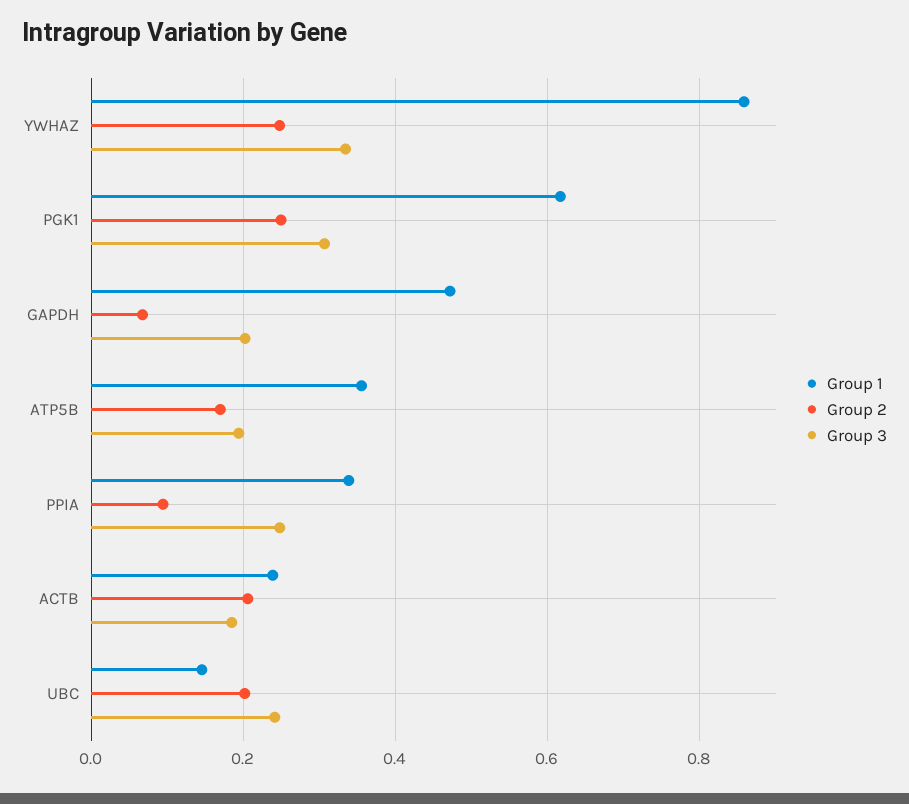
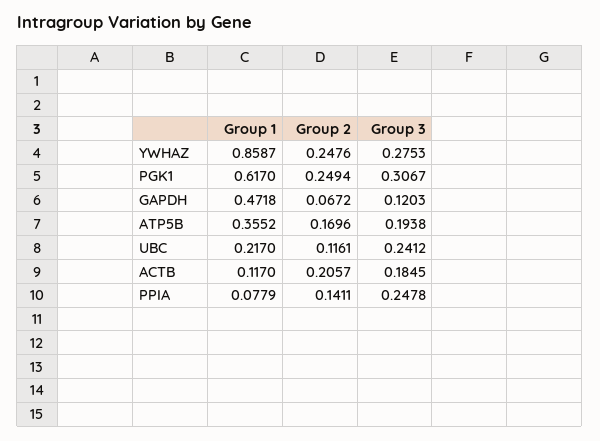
Group 3, YWHAZ: 0.34 -> 0.2753
Group 3, GAPDH: 0.2 -> 0.1203
Group 1, PPIA: 0.34 -> 0.0779
Group 2, PPIA: 0.1 -> 0.1411
Group 1, ACTB: 0.24 -> 0.117
Group 1, UBC: 0.14 -> 0.217
Group 2, UBC: 0.2 -> 0.1161

